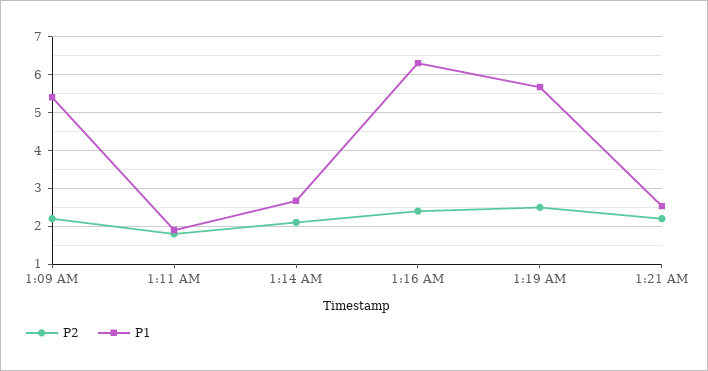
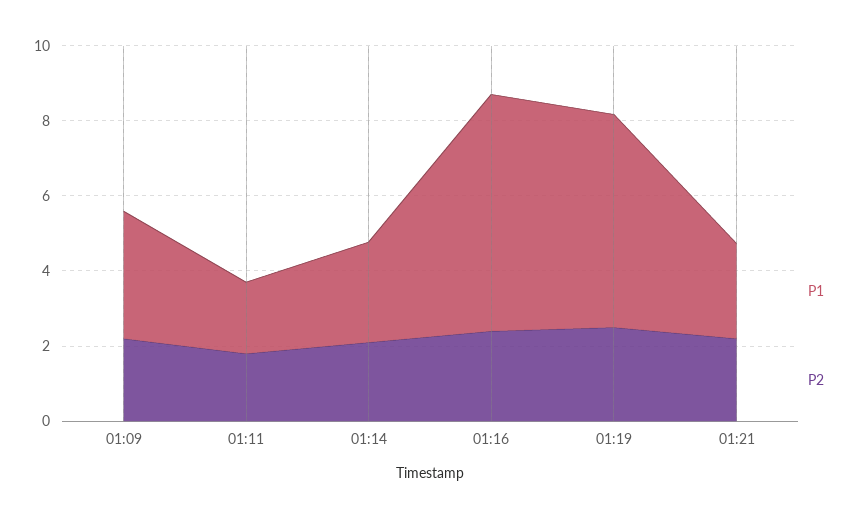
P1, 1:09 AM: 5.4 -> 3.5

